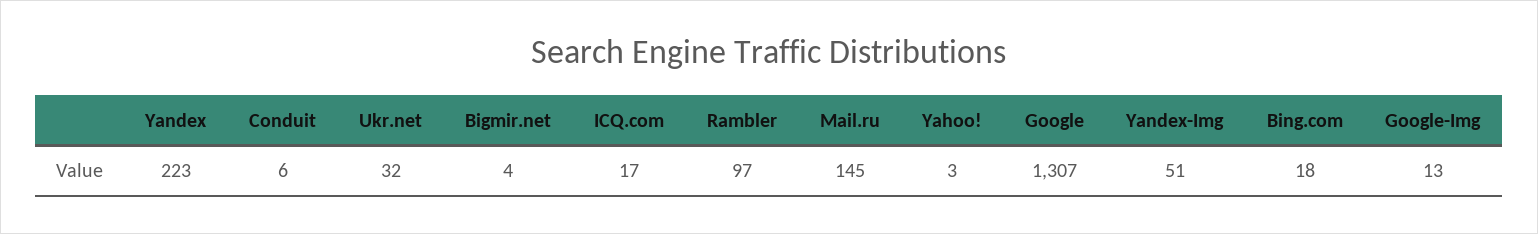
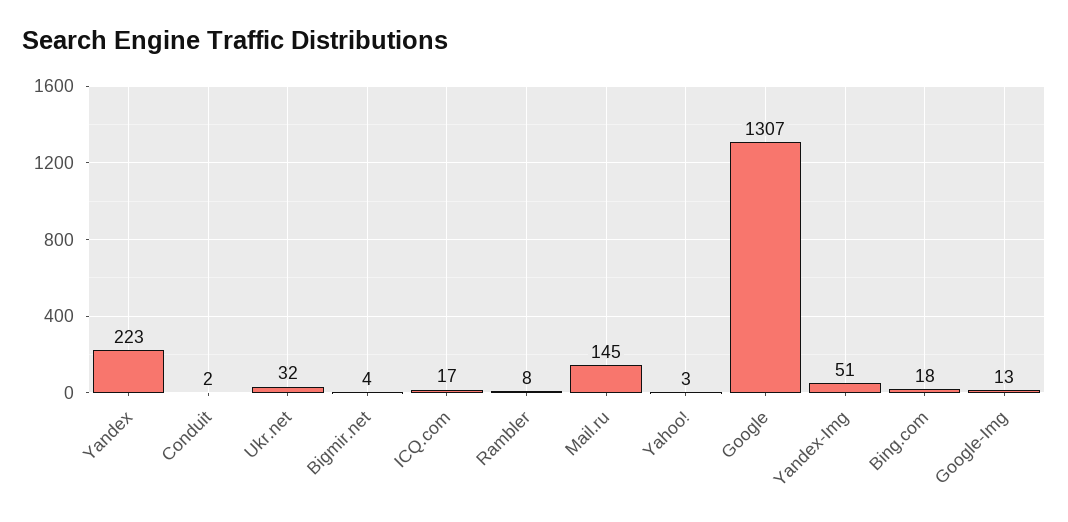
Conduit: 6 -> 2
Rambler: 97 -> 8

